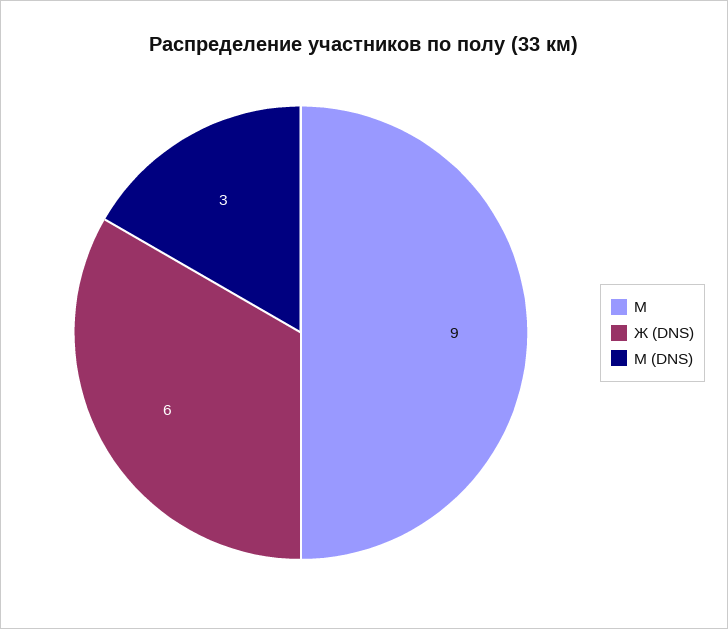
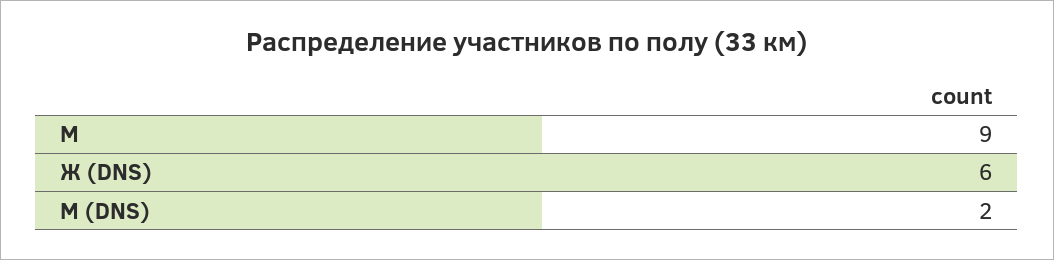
М (DNS): 3 -> 2

